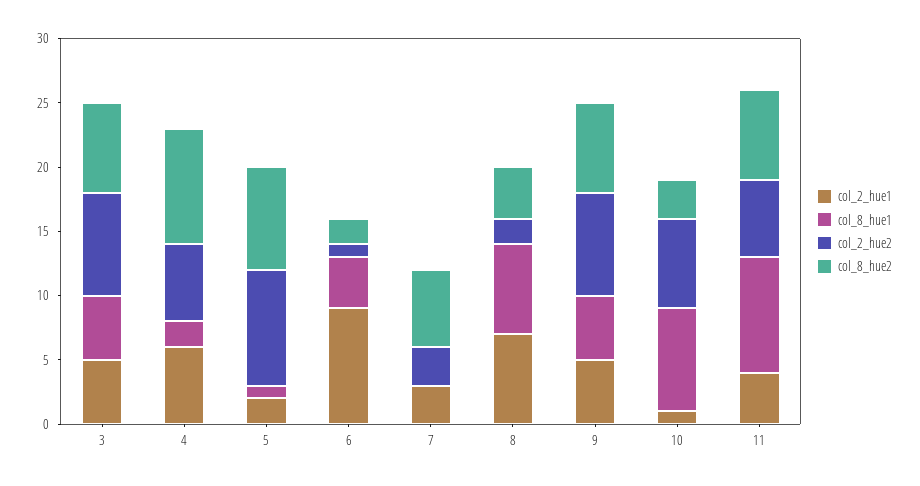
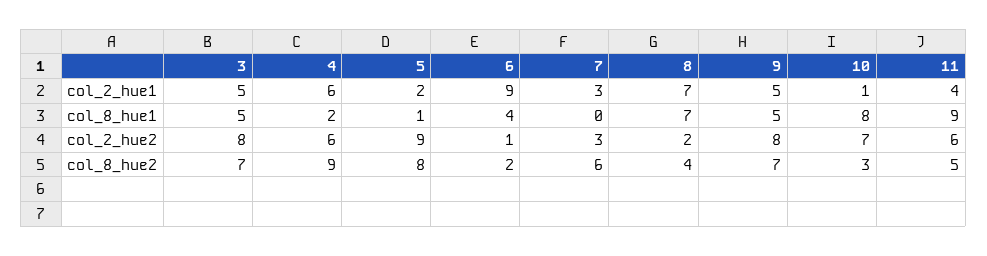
col_8_hue2, 11: 7 -> 5

